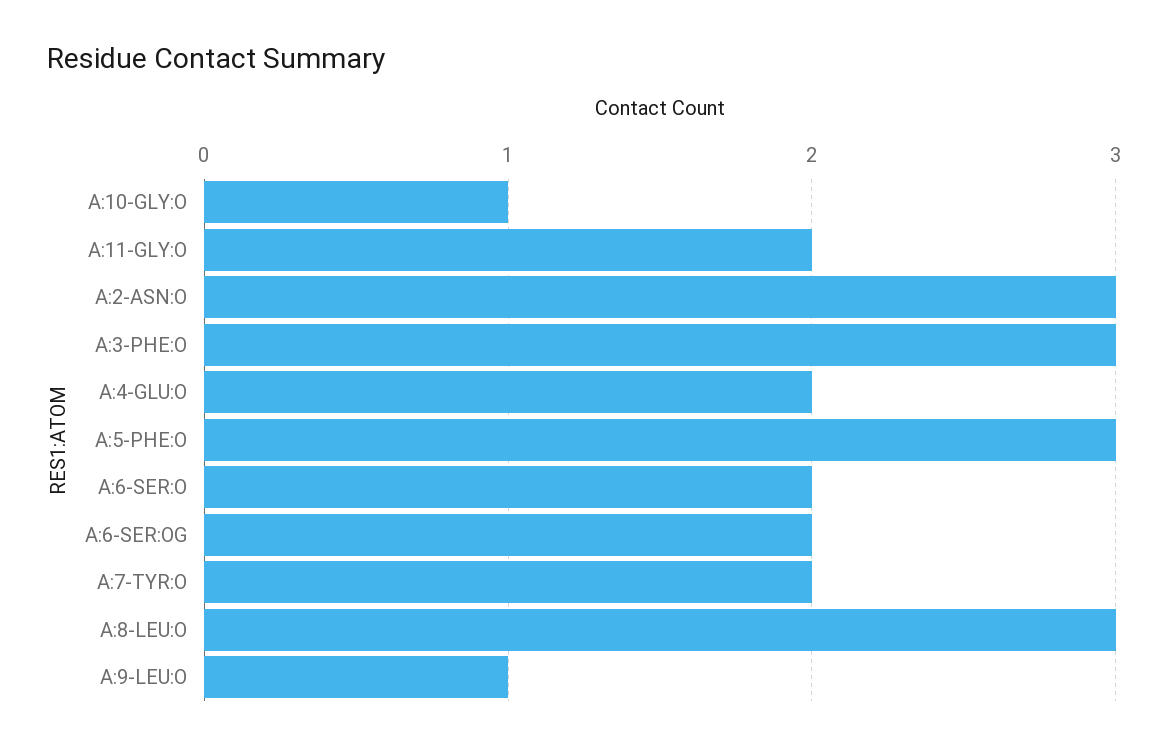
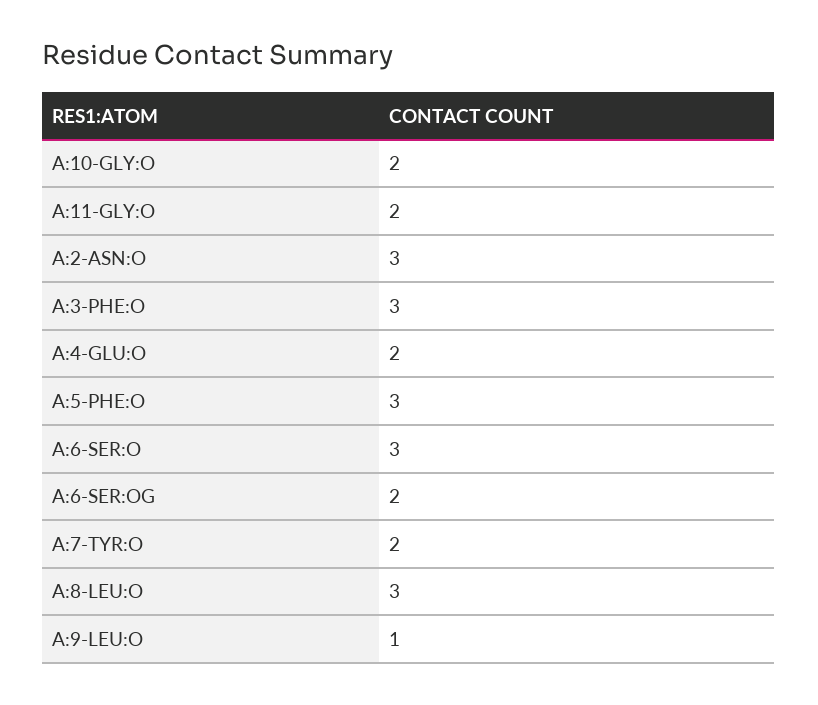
A:10-GLY:O: 1 -> 2
A:6-SER:O: 2 -> 3

